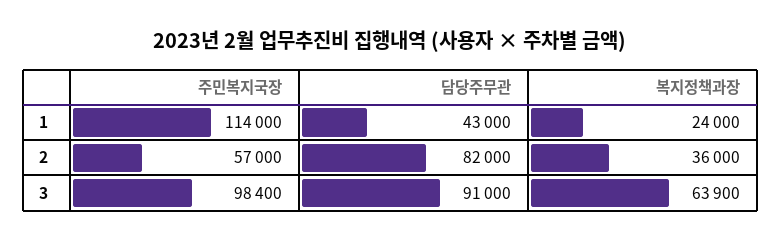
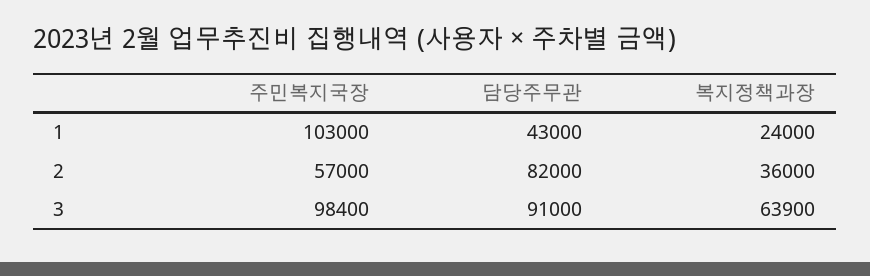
주민복지국장, 1: 114000 -> 103000

